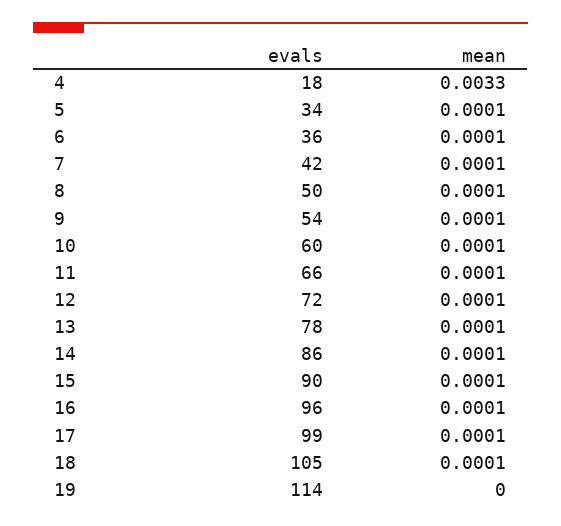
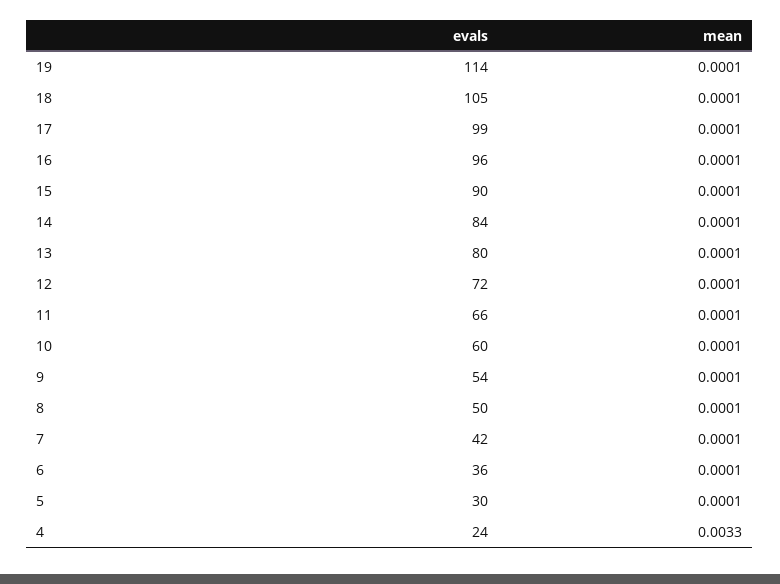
evals, 4: 18 -> 24
evals, 5: 34 -> 30
evals, 13: 78 -> 80
evals, 14: 86 -> 84
mean, 19: 0 -> 0.0001

